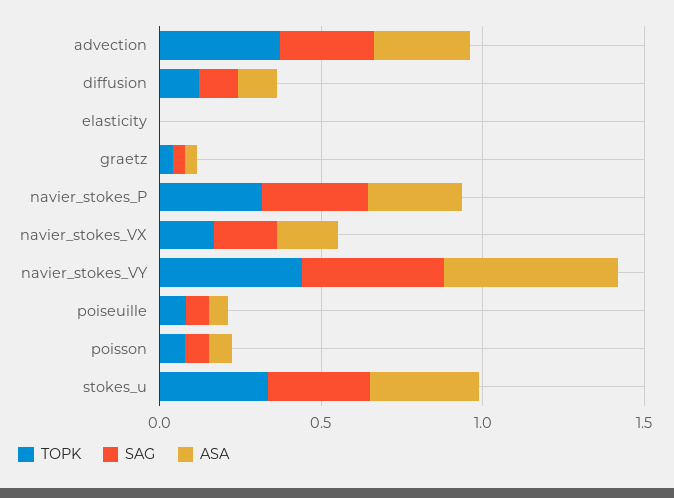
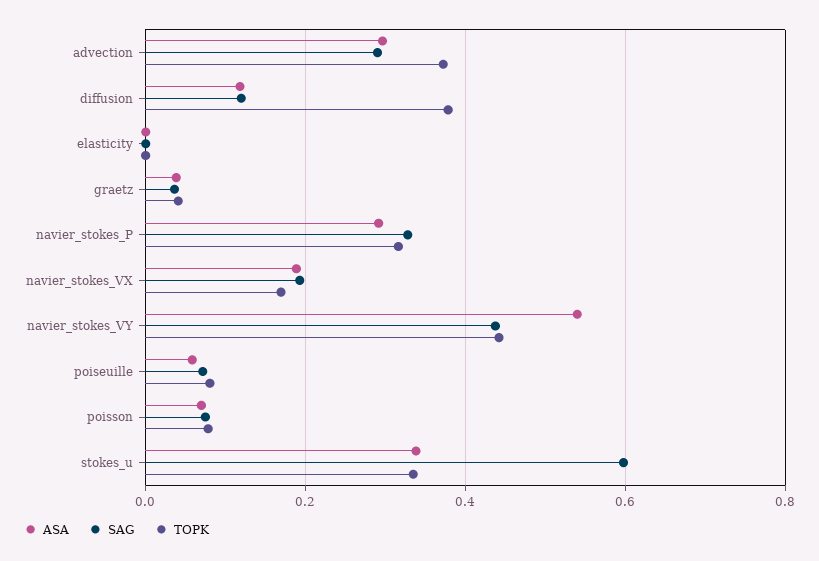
TOPK, diffusion: 0.1 -> 0.38
SAG, stokes_u: 0.3 -> 0.6

